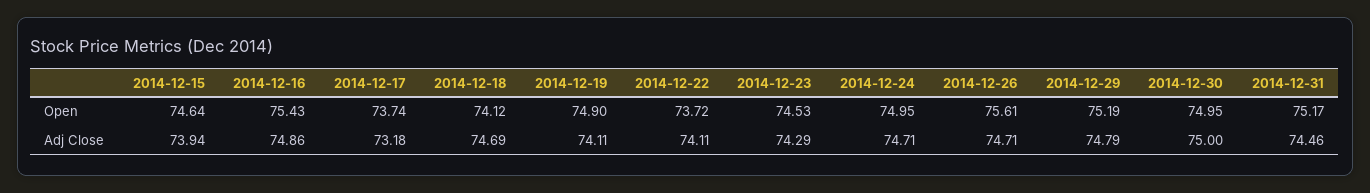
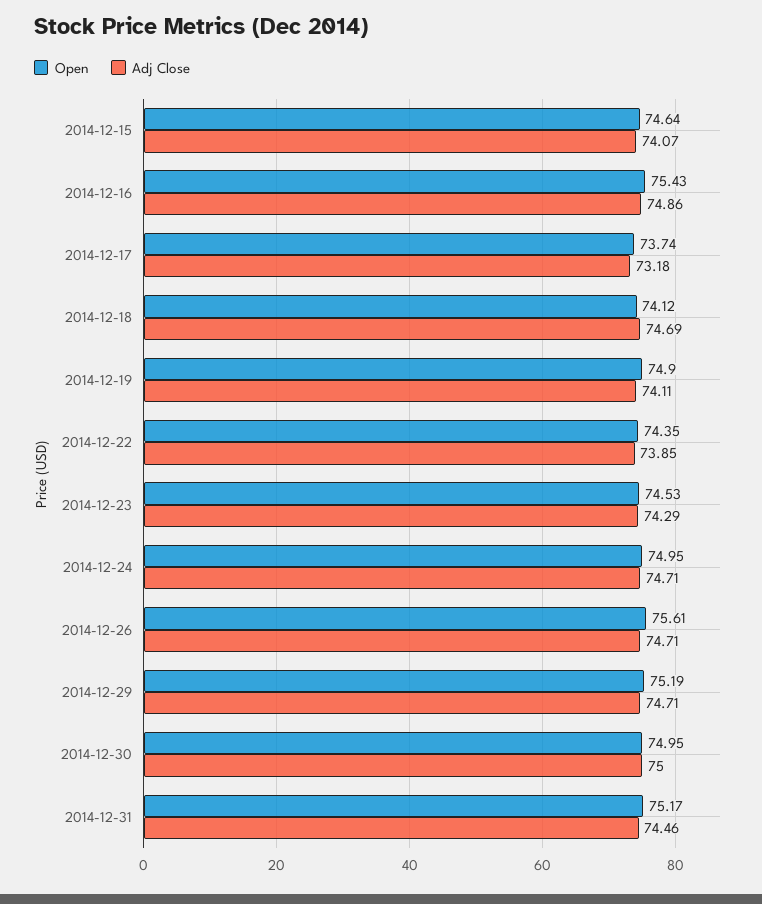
Open, 2014-12-22: 73.72 -> 74.35
Adj Close, 2014-12-15: 73.94 -> 74.07
Adj Close, 2014-12-22: 74.11 -> 73.85
Adj Close, 2014-12-29: 74.79 -> 74.71

